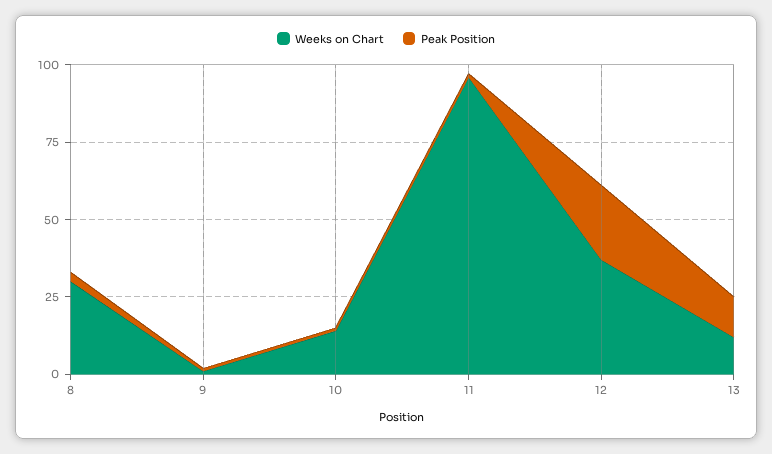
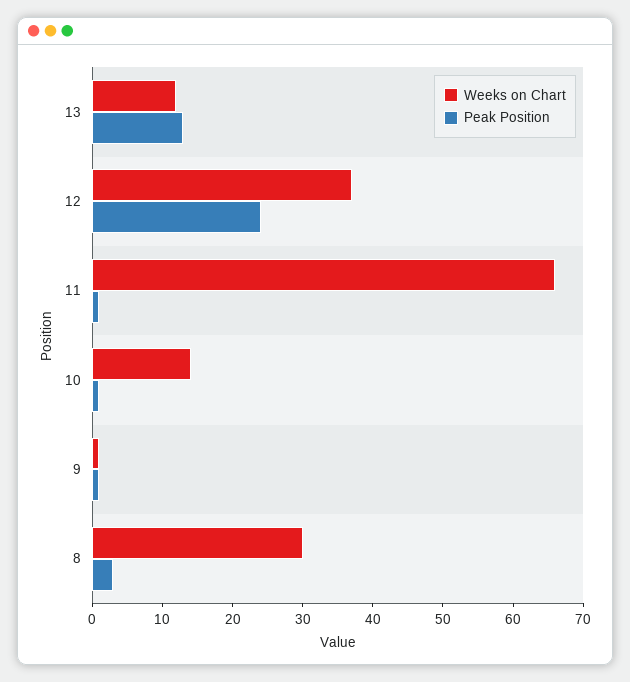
Weeks on Chart, 11: 95 -> 65

